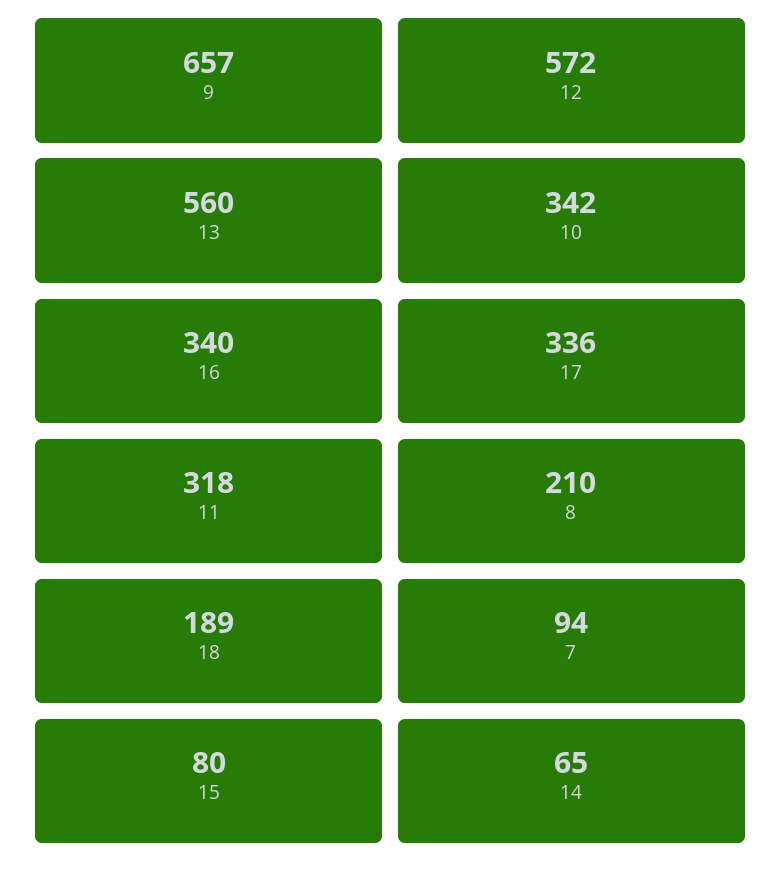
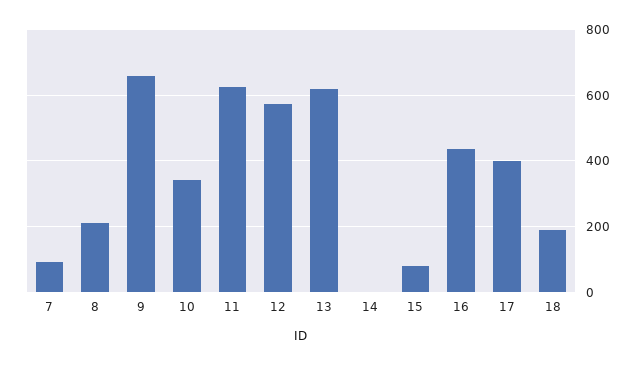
13: 560 -> 620
16: 340 -> 440
17: 336 -> 400
11: 318 -> 620
14: 65 -> 0

